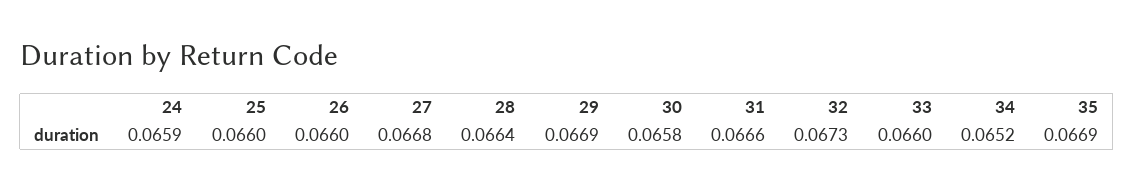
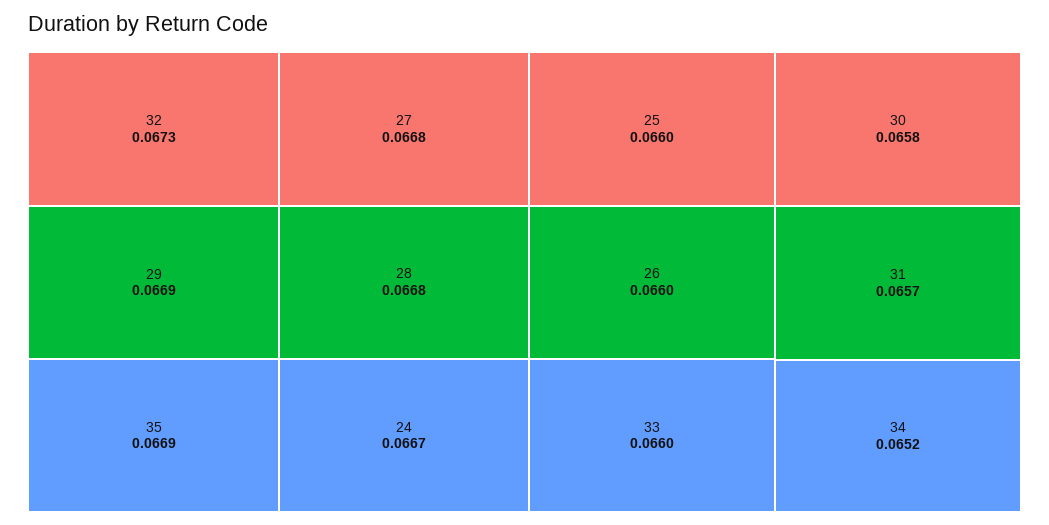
24: 0.0659 -> 0.0667
28: 0.0664 -> 0.0668
31: 0.0666 -> 0.0657

